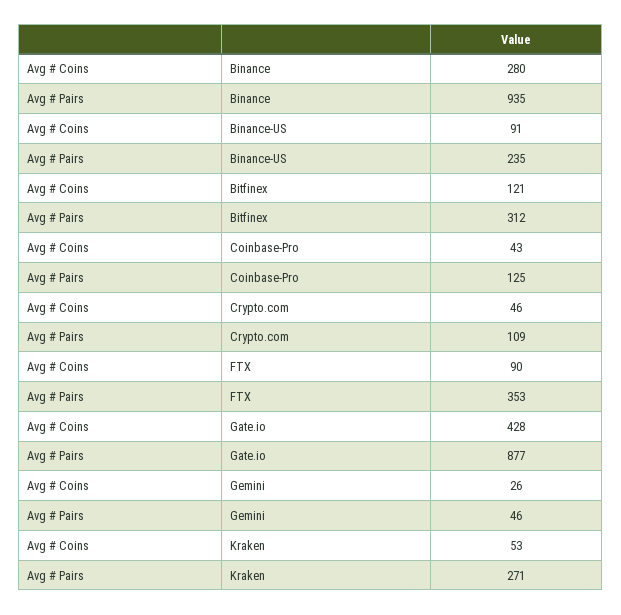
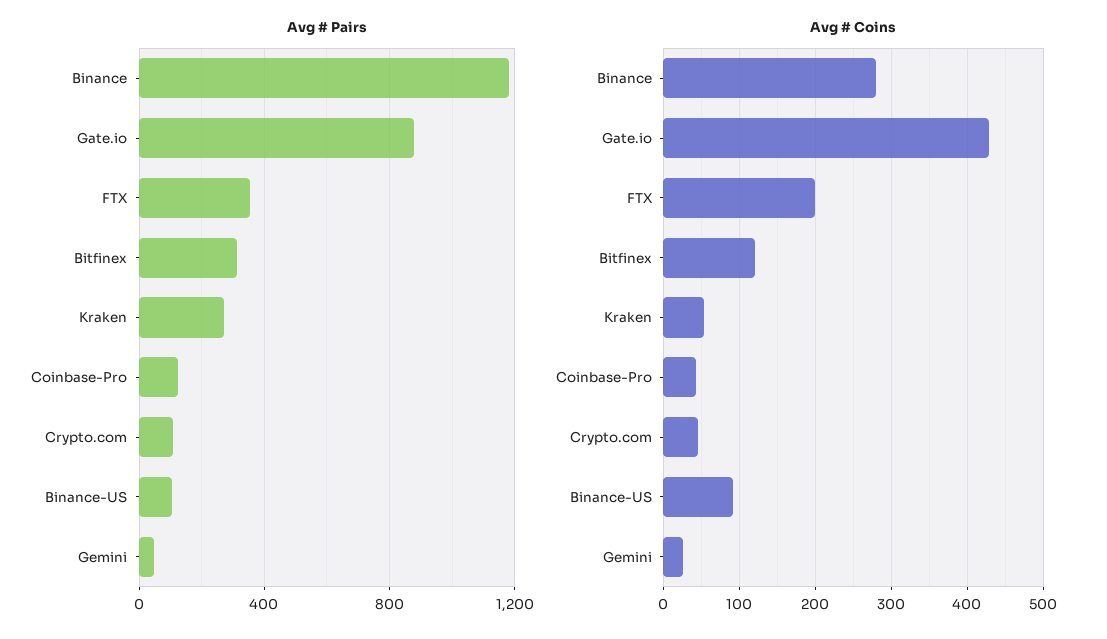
Avg # Pairs, Binance: 935 -> 1200
Avg # Pairs, Binance-US: 235 -> 100
Avg # Coins, FTX: 90 -> 200

